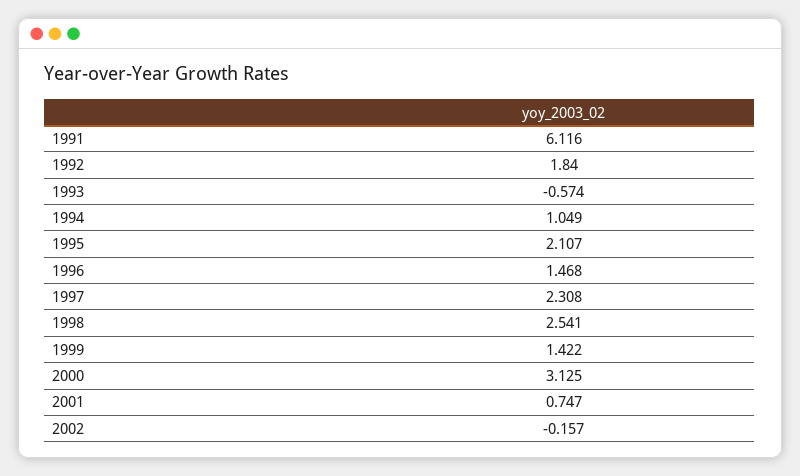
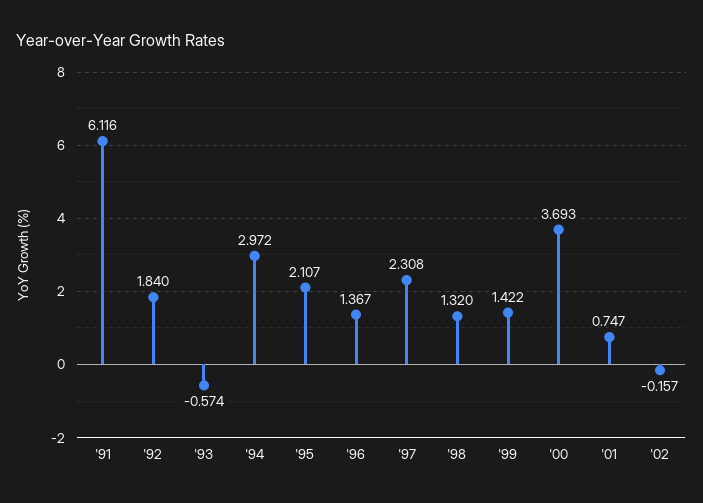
1994: 1.049 -> 2.972
1996: 1.468 -> 1.367
1998: 2.541 -> 1.32
2000: 3.125 -> 3.693

